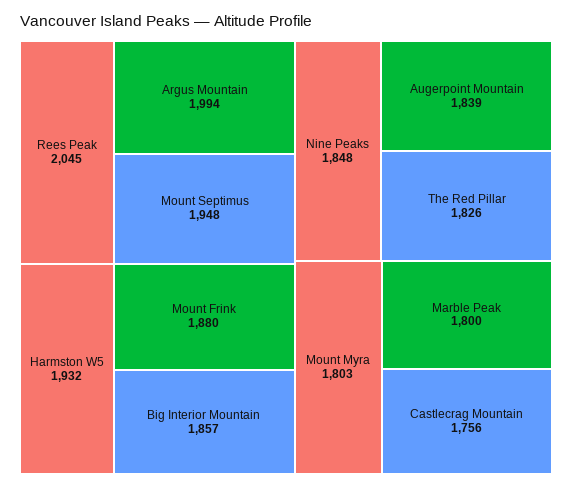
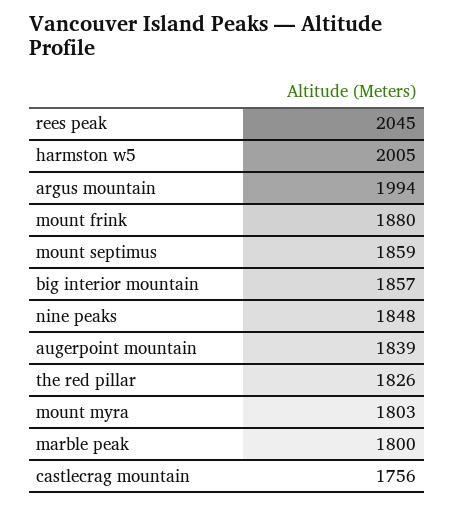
Mount Septimus: 1948 -> 1859
Harmston W5: 1932 -> 2005

